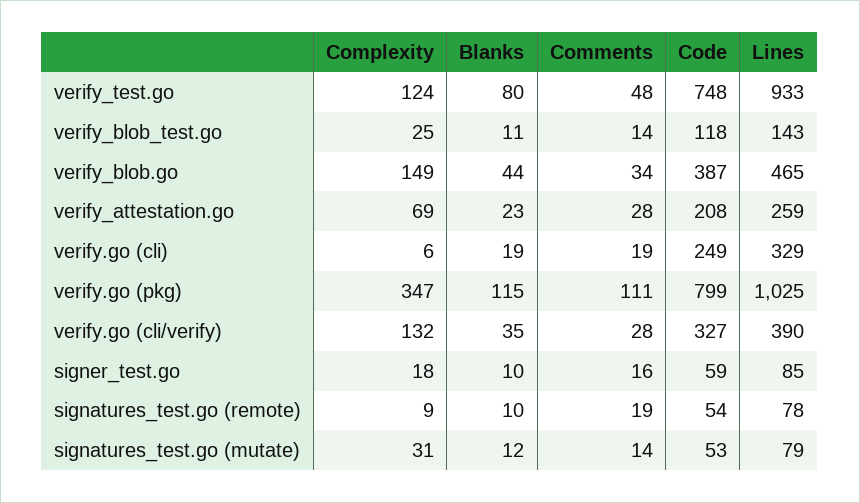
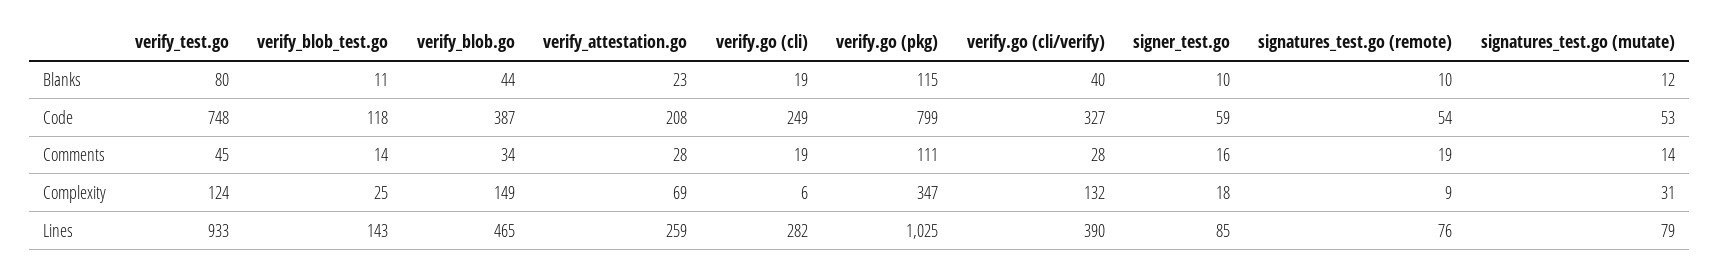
Comments, verify_test.go: 48 -> 45
Lines, verify.go (cli): 329 -> 282
Blanks, verify.go (cli/verify): 35 -> 40
Lines, signatures_test.go (remote): 78 -> 76

